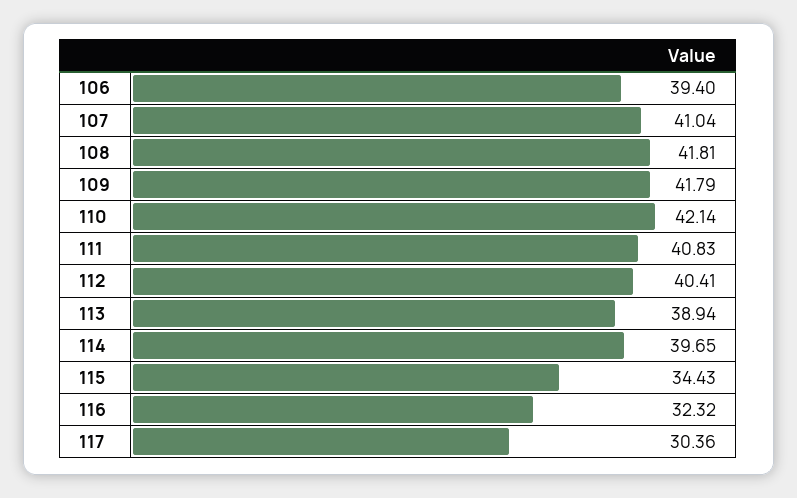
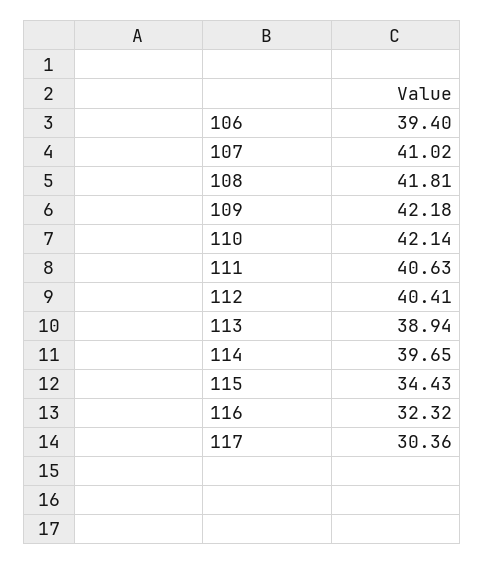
107: 41.04 -> 41.02
109: 41.79 -> 42.18
111: 40.83 -> 40.63

